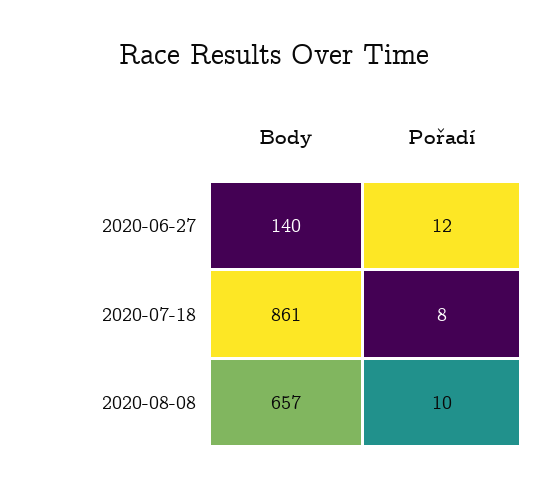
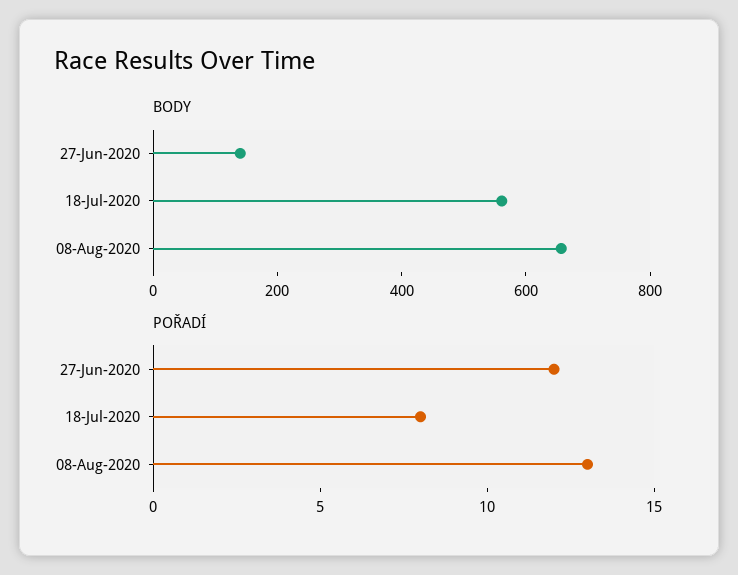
Body, 2020-07-18: 861 -> 550
Pořadí, 2020-08-08: 10 -> 13

